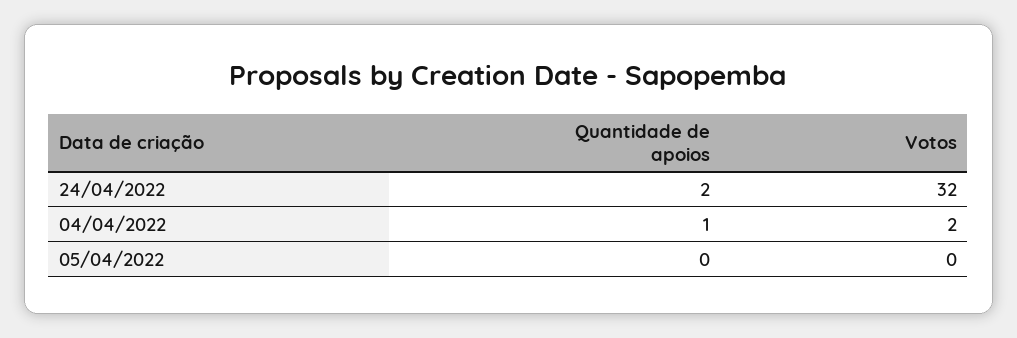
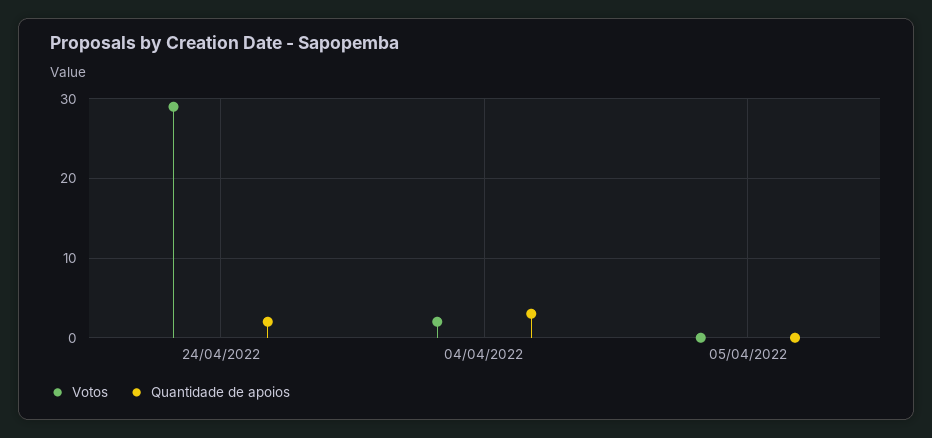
Votos, 24/04/2022: 32 -> 29
Quantidade de apoios, 04/04/2022: 1 -> 3

